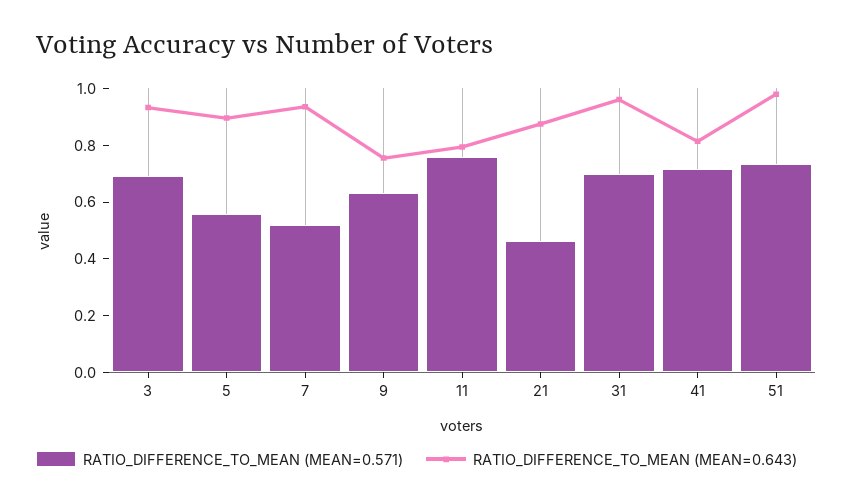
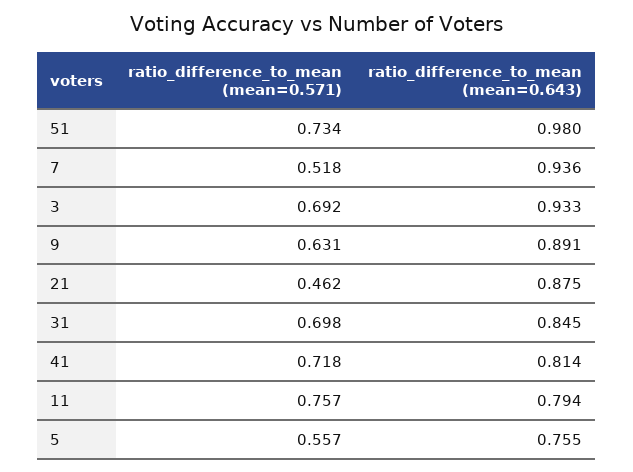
RATIO_DIFFERENCE_TO_MEAN (MEAN=0.643), 5: 0.9 -> 0.755
RATIO_DIFFERENCE_TO_MEAN (MEAN=0.643), 9: 0.75 -> 0.891
RATIO_DIFFERENCE_TO_MEAN (MEAN=0.643), 31: 0.95 -> 0.845

